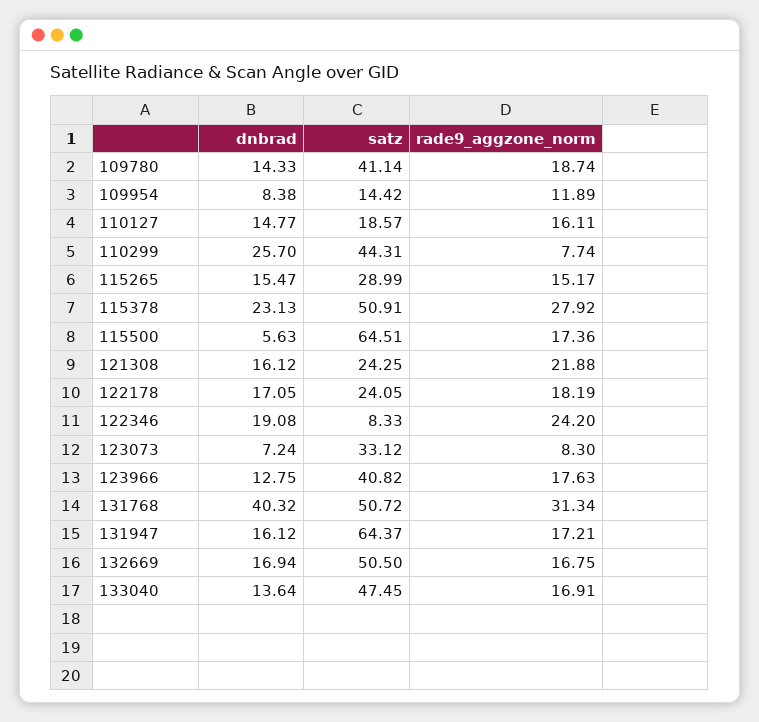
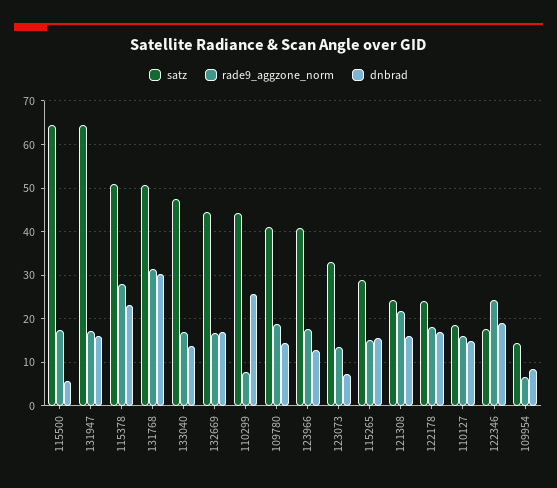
rade9_aggzone_norm, 109954: 11.89 -> 6
satz, 122346: 8.33 -> 18
rade9_aggzone_norm, 123073: 8.3 -> 14
dnbrad, 131768: 40.32 -> 30
satz, 132669: 50.5 -> 44

